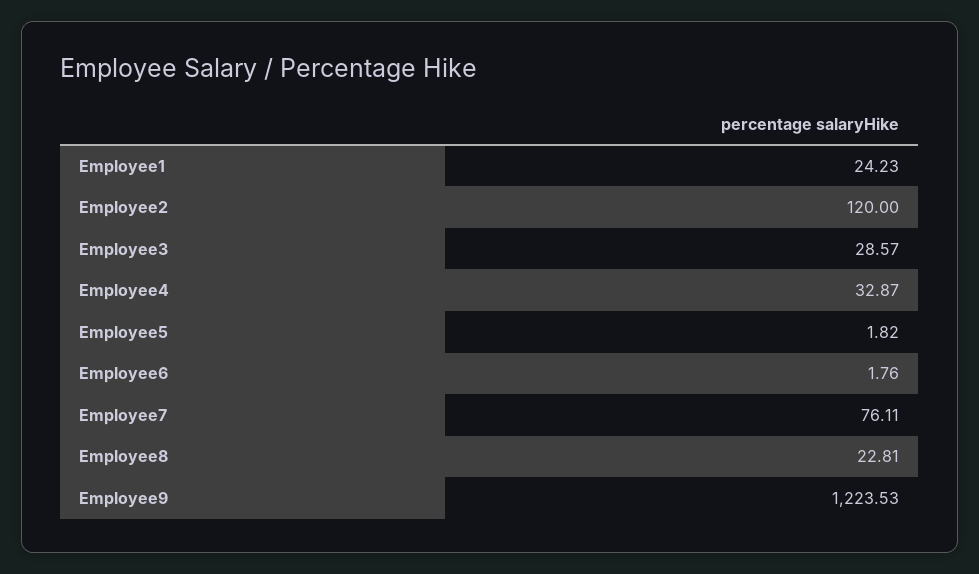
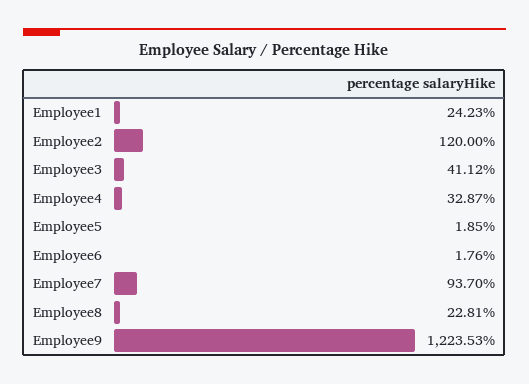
Employee3: 28.57 -> 41.12
Employee5: 1.82 -> 1.85
Employee7: 76.11 -> 93.7

